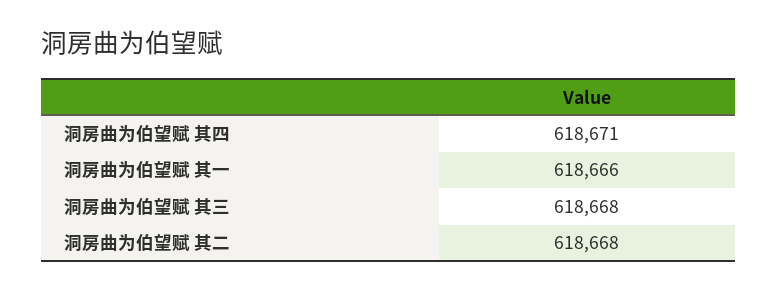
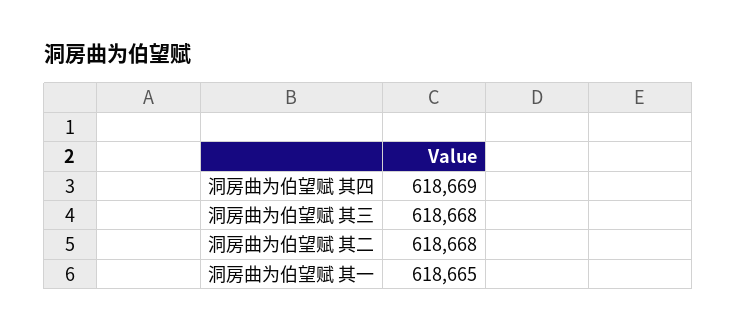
洞房曲为伯望赋 其四: 618671 -> 618669
洞房曲为伯望赋 其一: 618666 -> 618665

